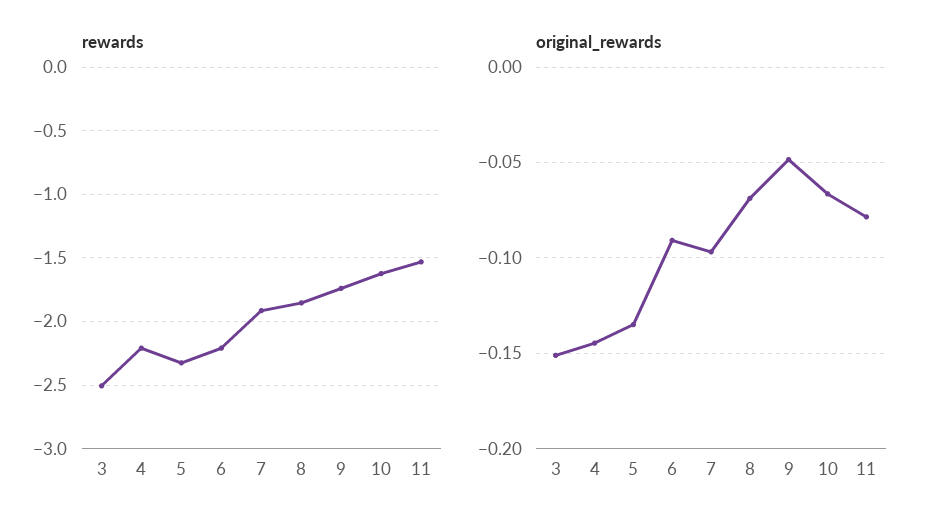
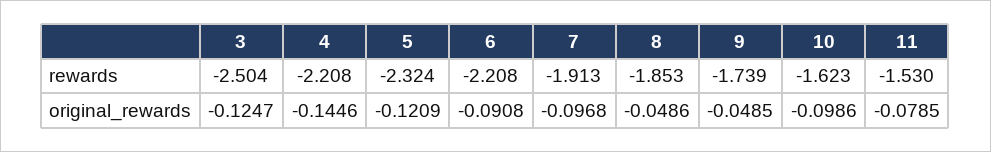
original_rewards, 3: -0.15 -> -0.1247
original_rewards, 5: -0.135 -> -0.1209
original_rewards, 8: -0.07 -> -0.0486
original_rewards, 10: -0.065 -> -0.0986

